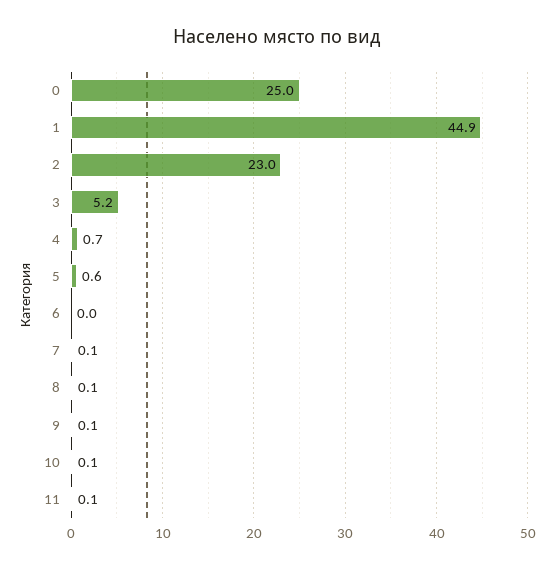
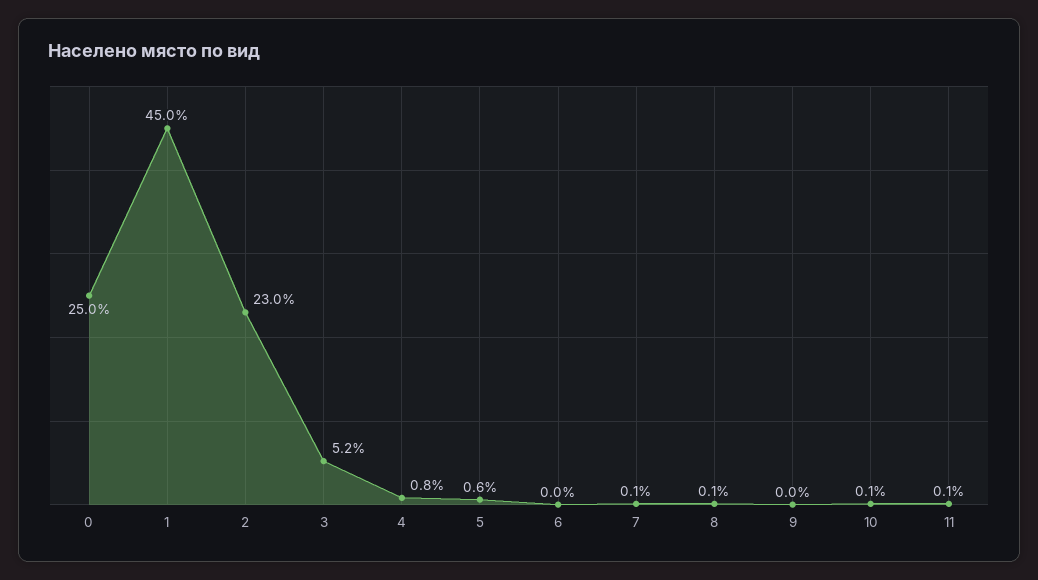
1: 44.9 -> 45
4: 0.7 -> 0.8
9: 0.1 -> 0

